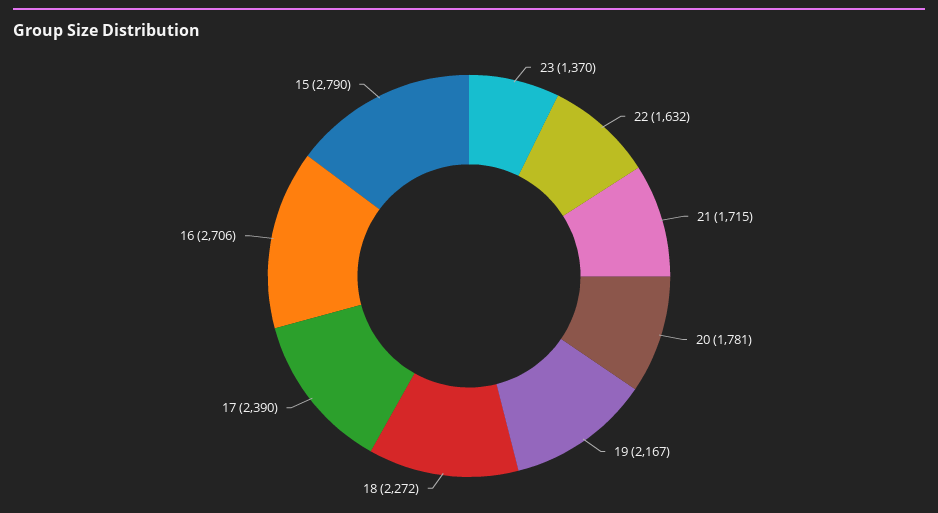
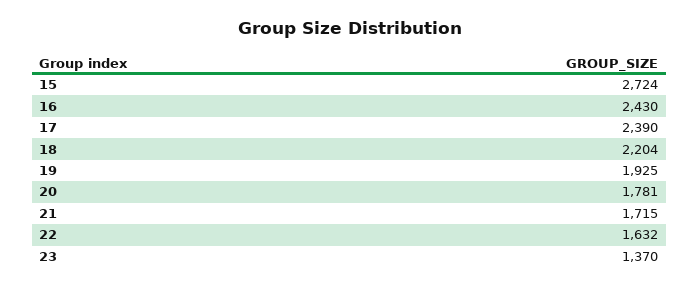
19: 2167 -> 1925
18: 2272 -> 2204
16: 2706 -> 2430
15: 2790 -> 2724

